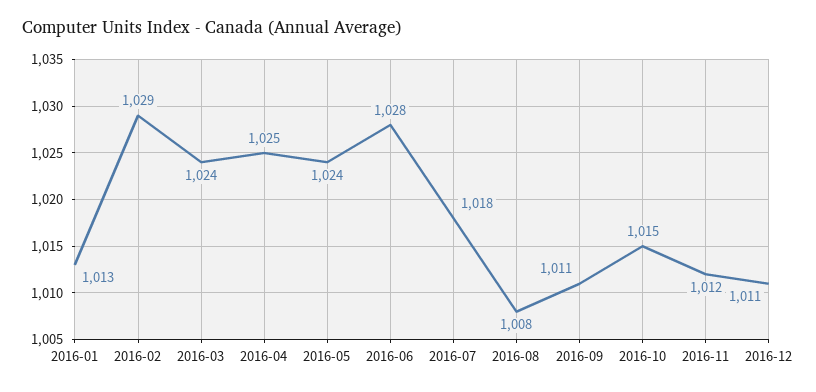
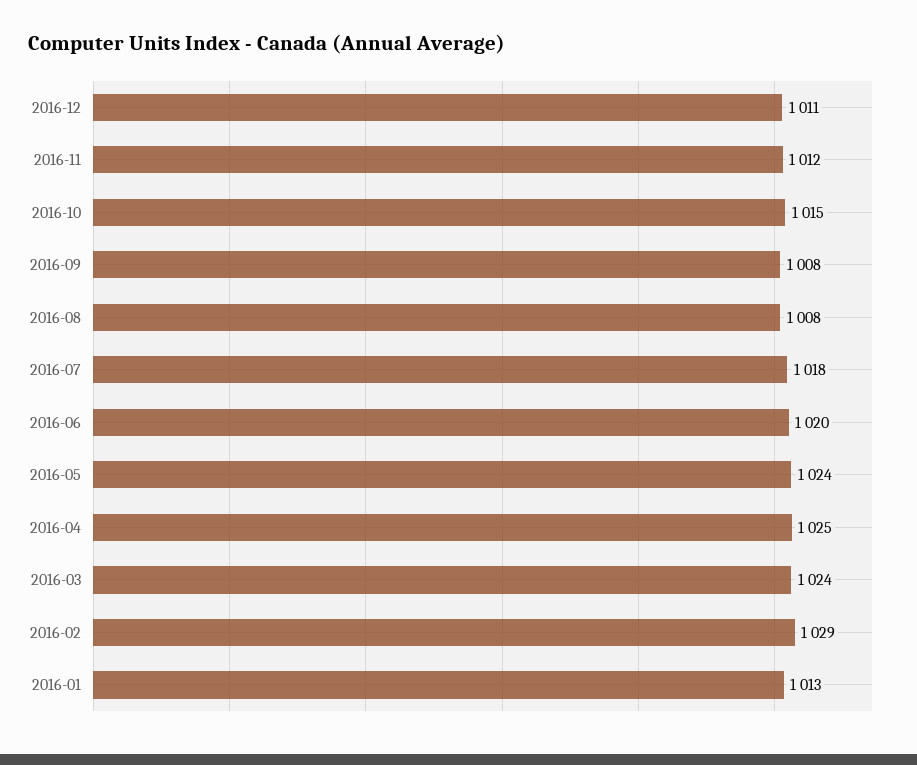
2016-06: 1028 -> 1020
2016-09: 1011 -> 1008

